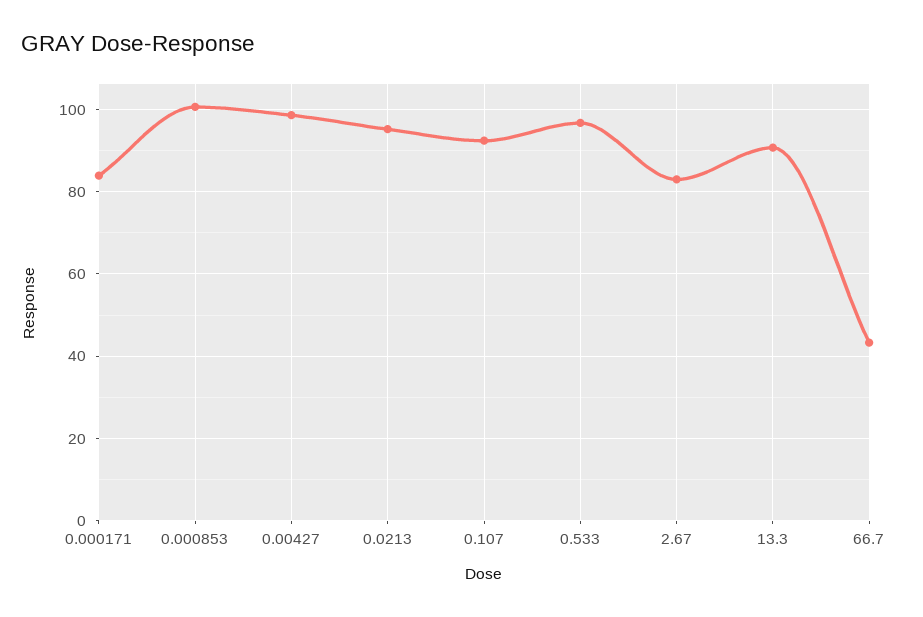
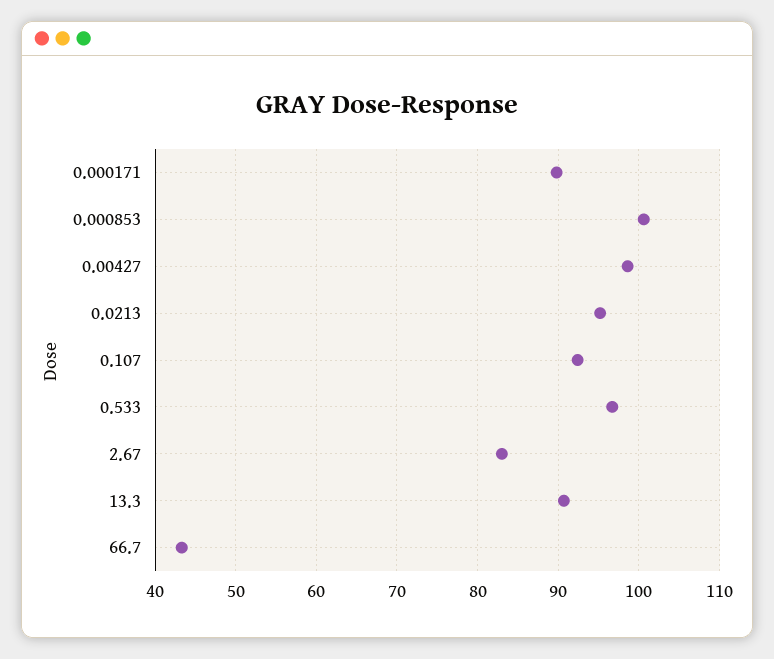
0.000171: 84 -> 90

